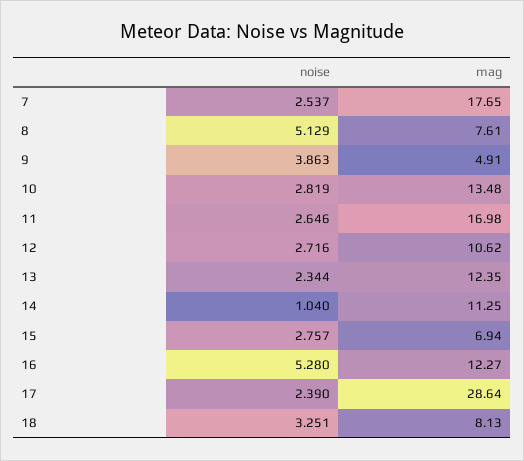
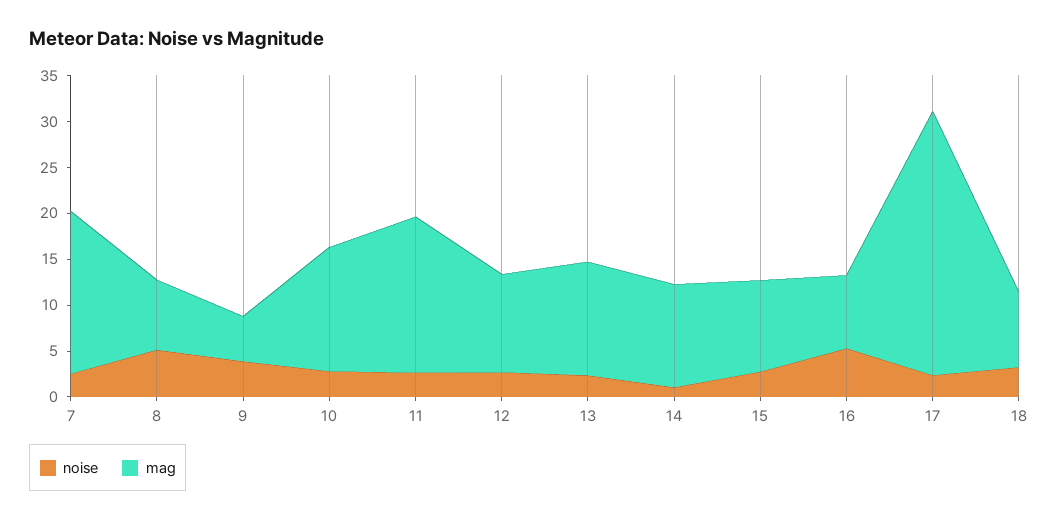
mag, 15: 6.94 -> 10
mag, 16: 12.27 -> 8

